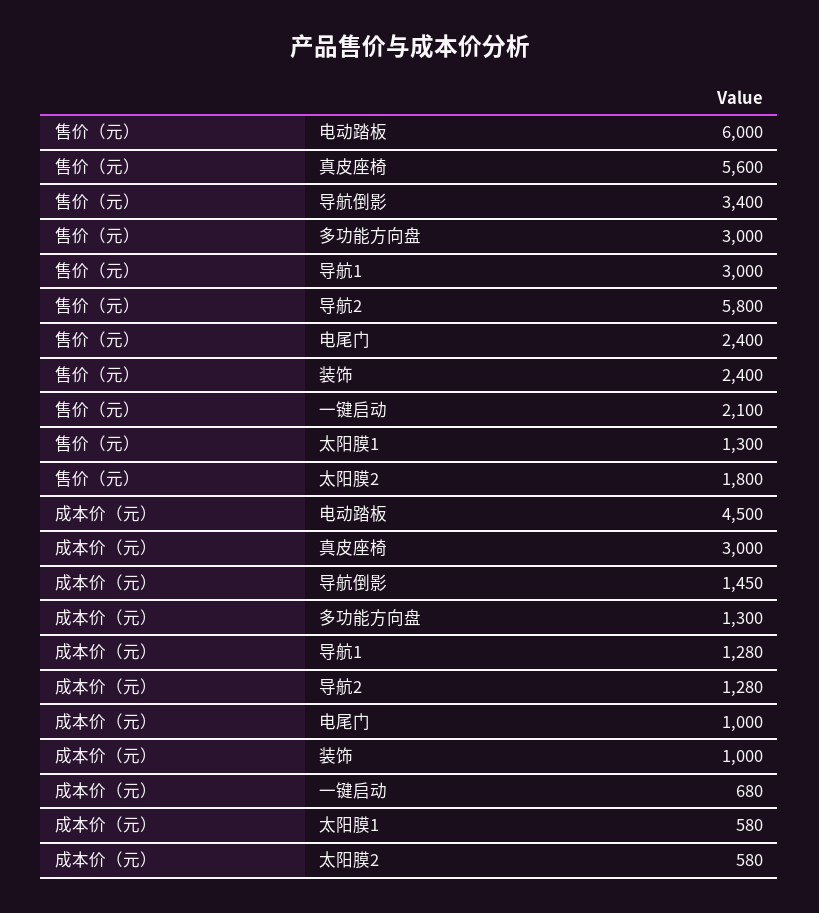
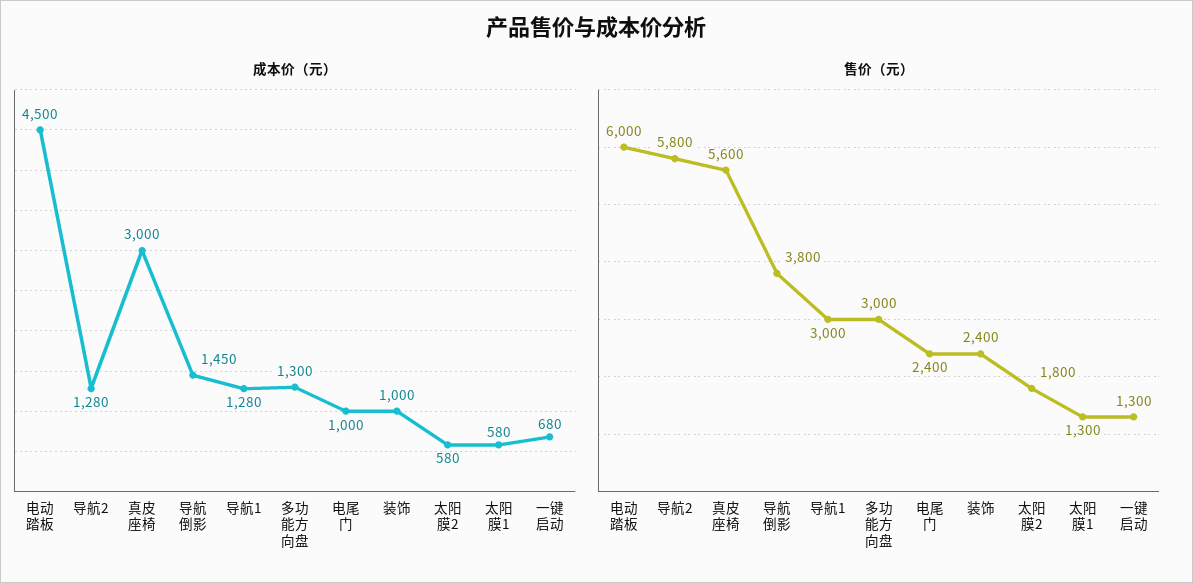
售价（元）, 导航倒影: 3400 -> 3800
售价（元）, 一键启动: 2100 -> 1300

